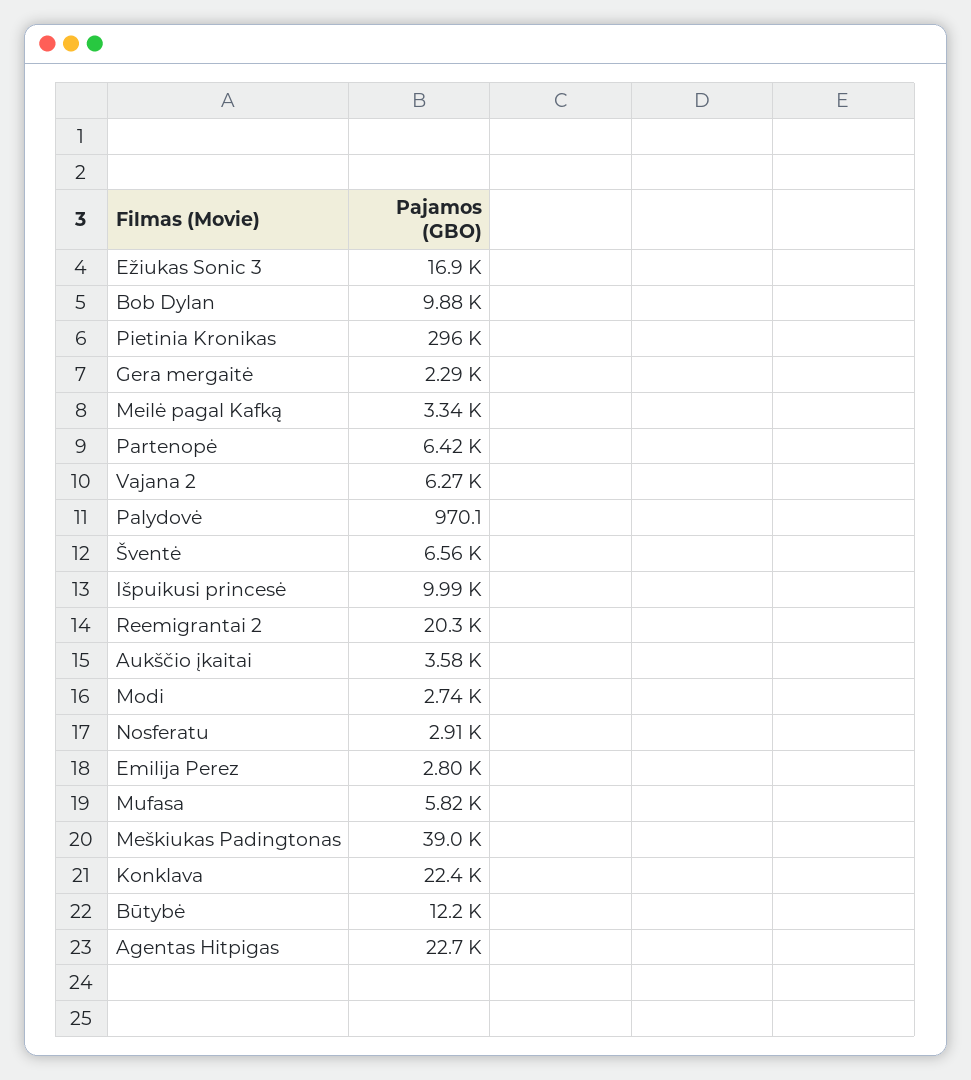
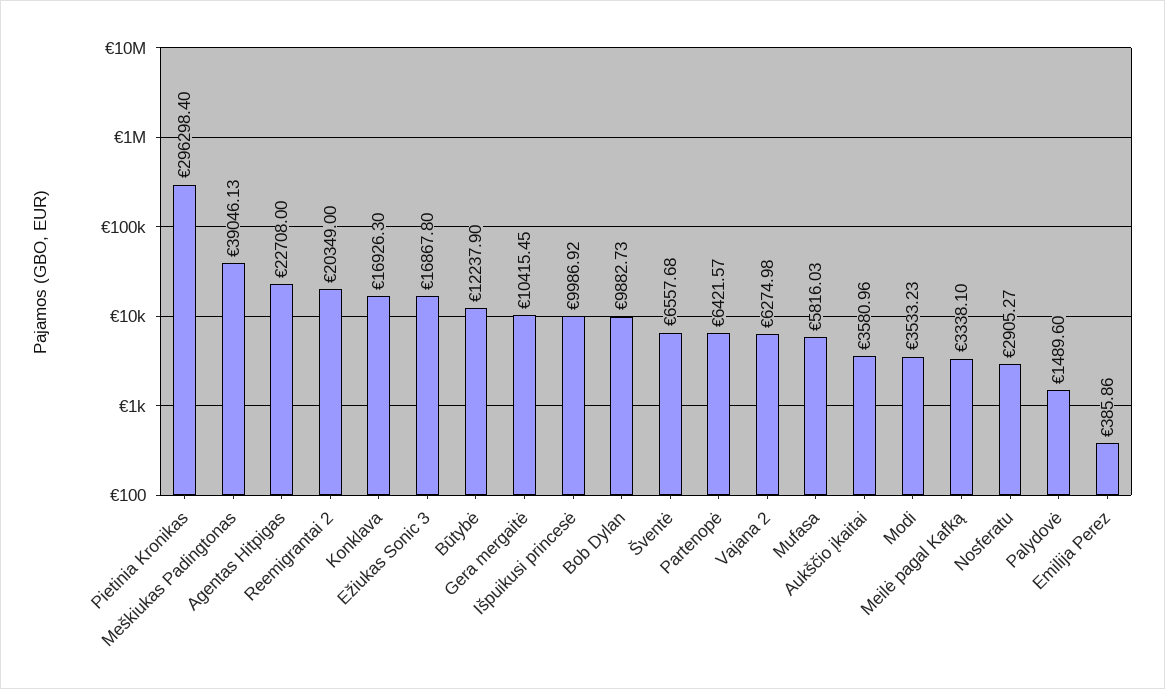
Gera mergaitė: 2290 -> 10415.45
Palydovė: 970.1 -> 1489.6
Modi: 2740 -> 3533.23
Emilija Perez: 2800 -> 385.86
Konklava: 22400 -> 16926.3

